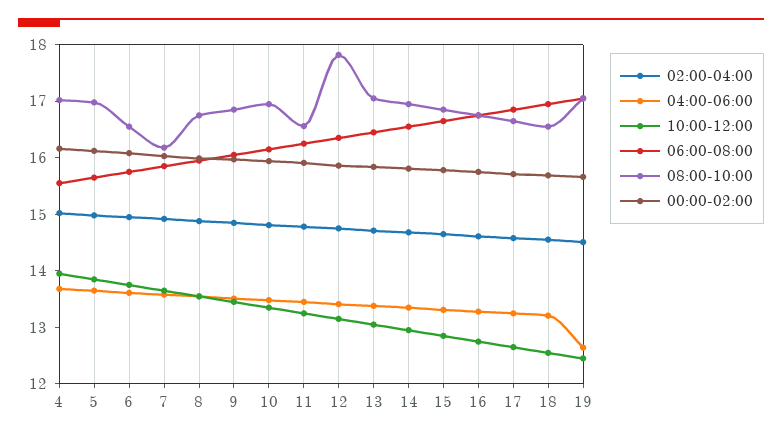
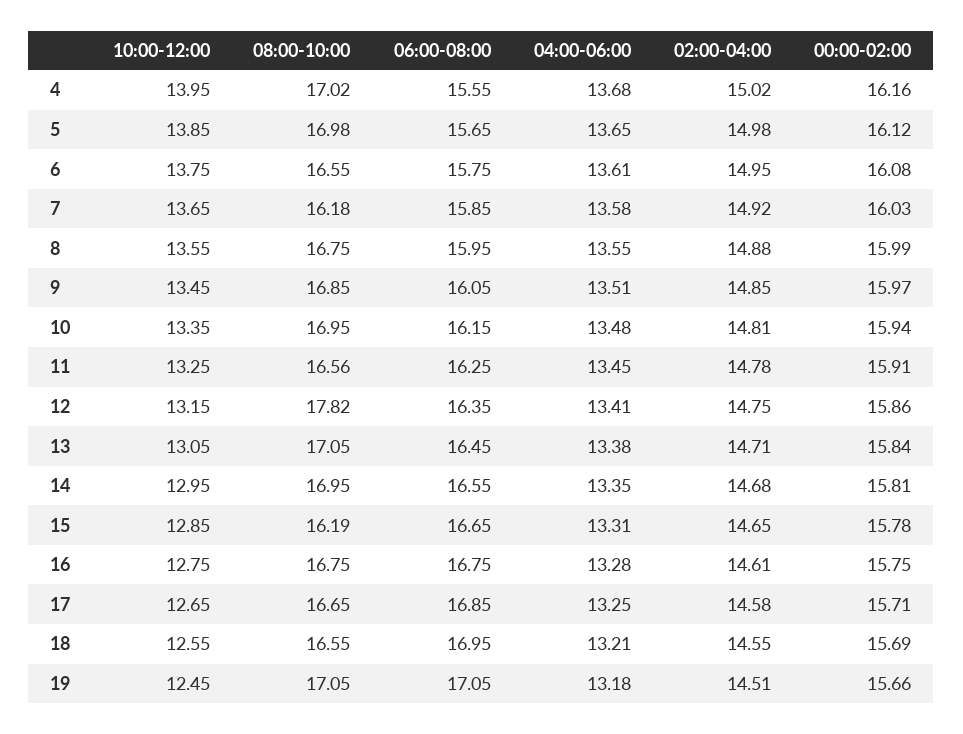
08:00-10:00, 15: 16.8 -> 16.19
04:00-06:00, 19: 12.6 -> 13.18

